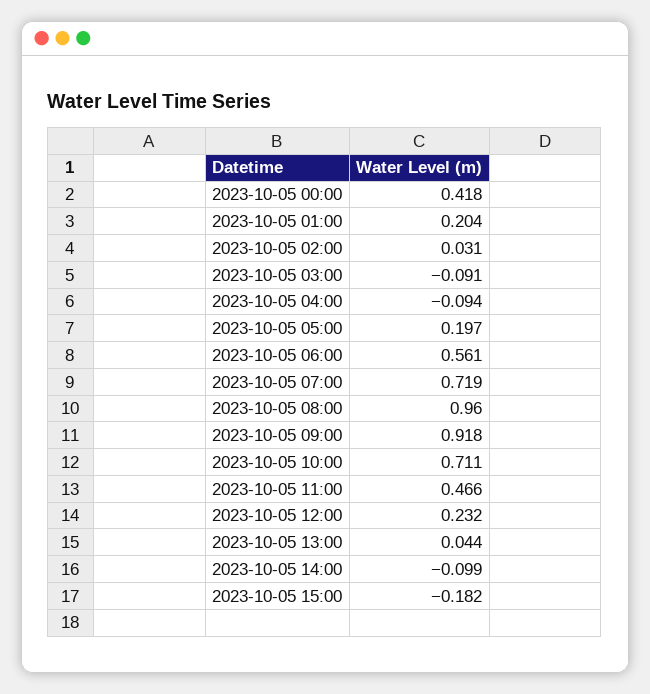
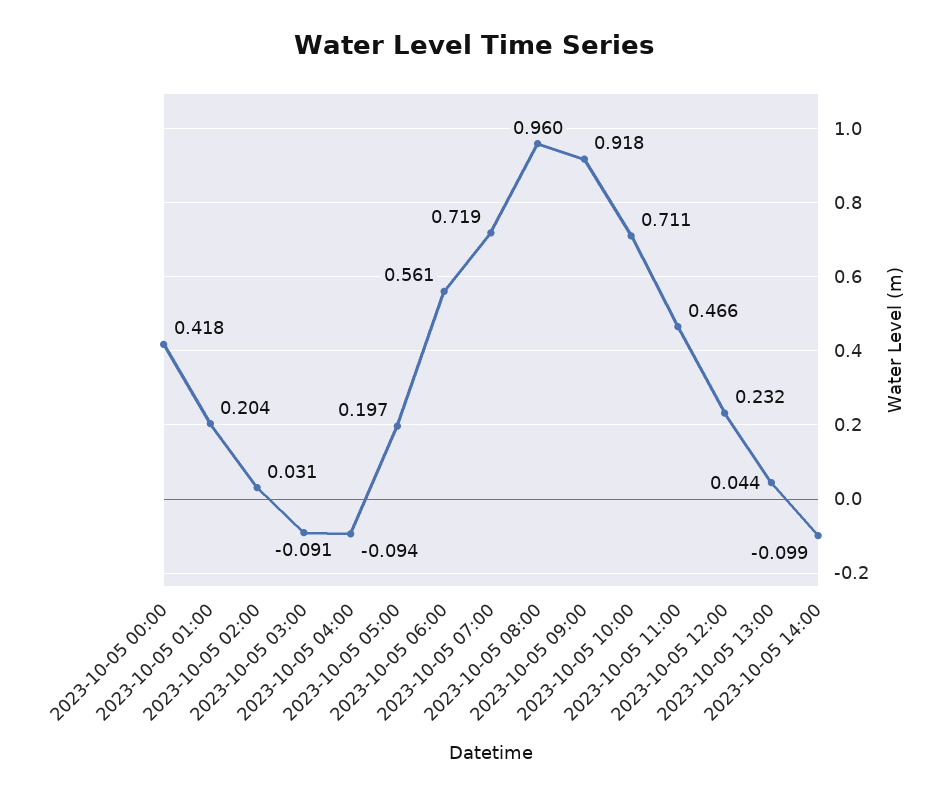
2023-10-05 15:00: -0.182 -> none

